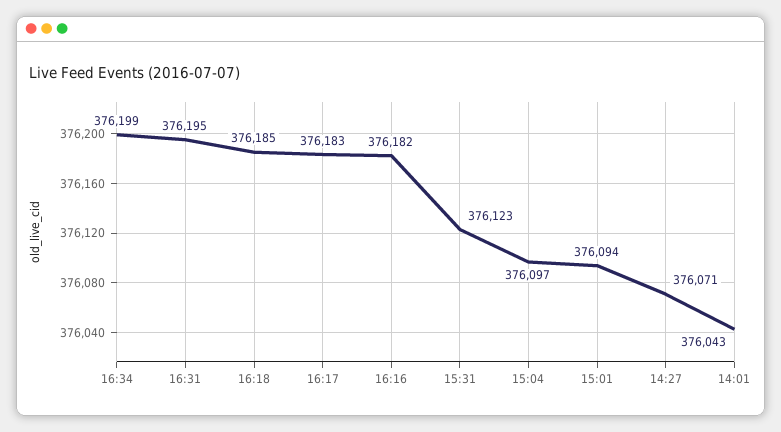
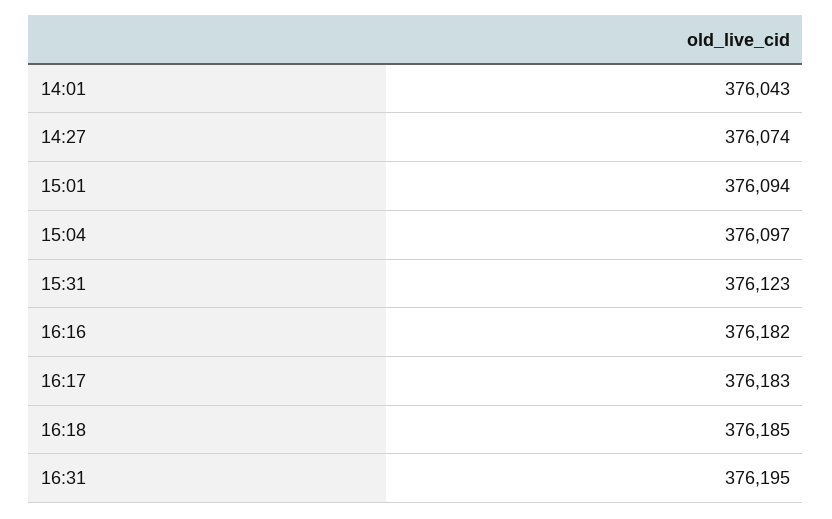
16:34: 376199 -> none
14:27: 376071 -> 376074

